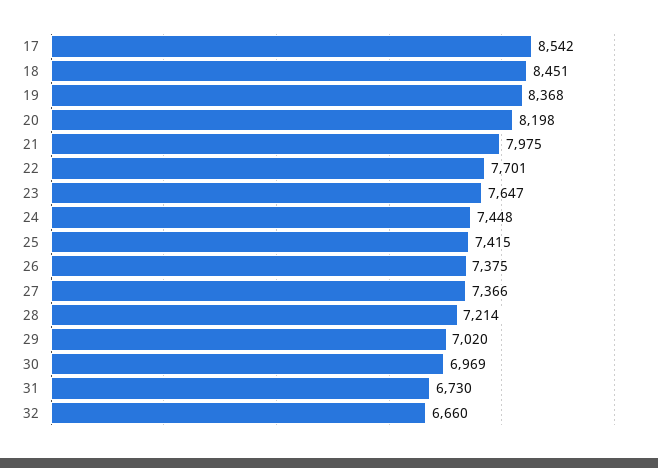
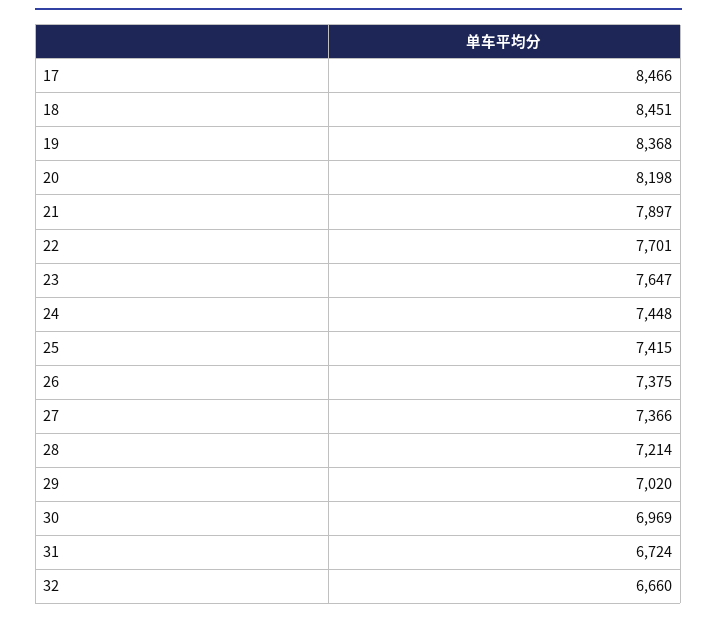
17: 8542 -> 8466
21: 7975 -> 7897
31: 6730 -> 6724

